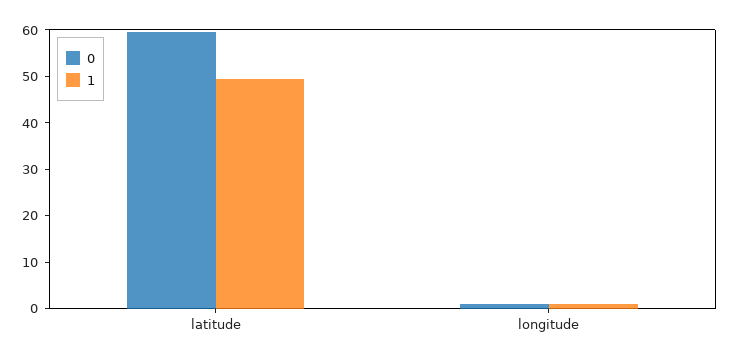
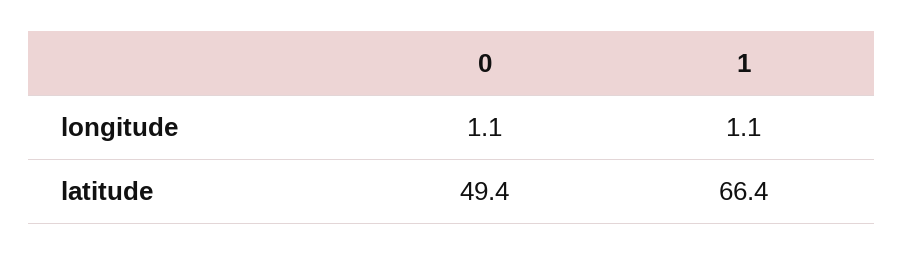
0, latitude: 60 -> 49.4
1, latitude: 50 -> 66.4

